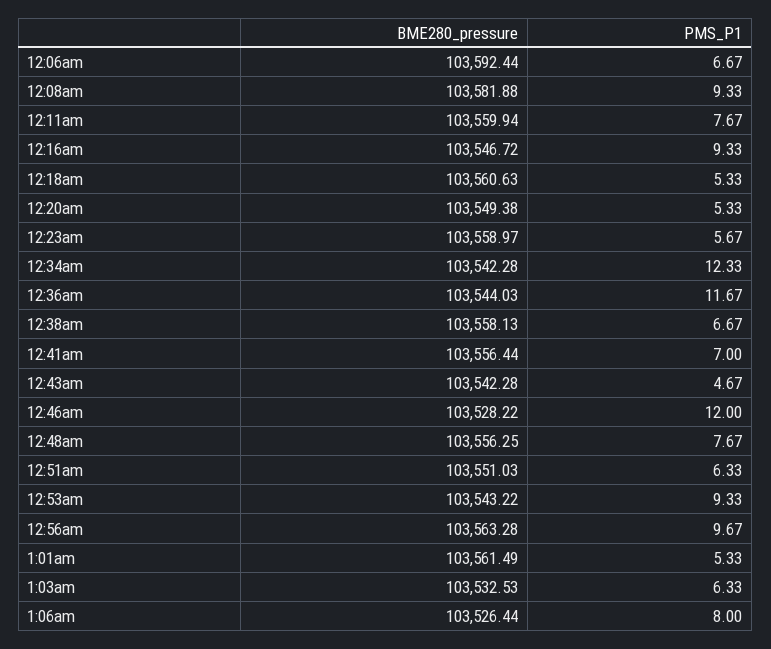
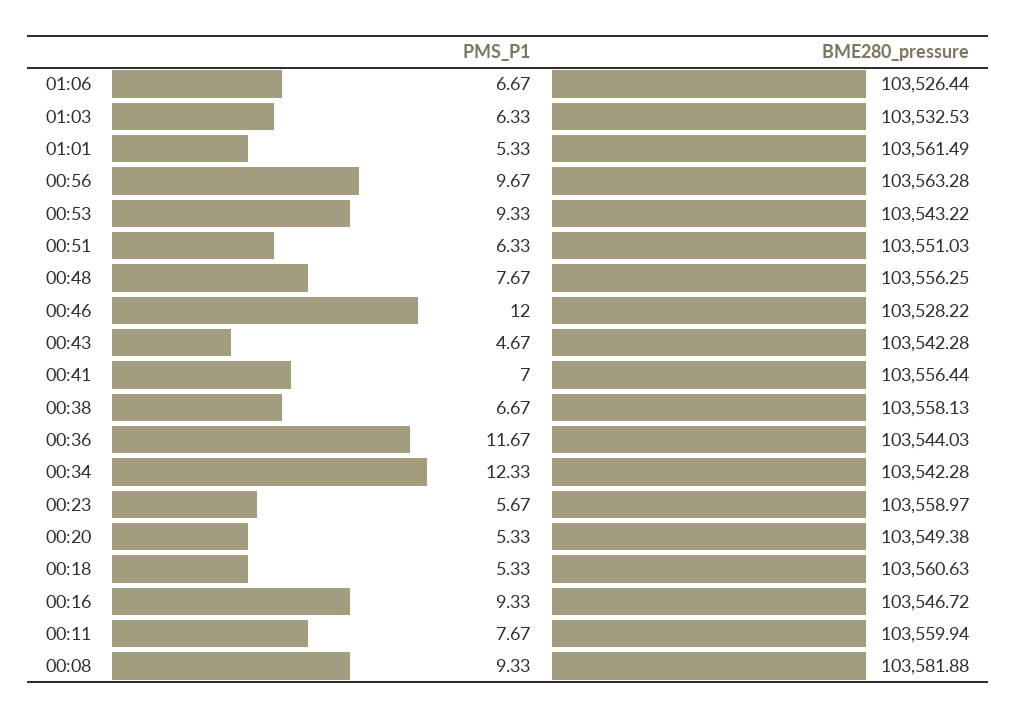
BME280_pressure, 12:06am: 103592.44 -> none
PMS_P1, 12:06am: 6.67 -> none
PMS_P1, 1:06am: 8 -> 6.67

